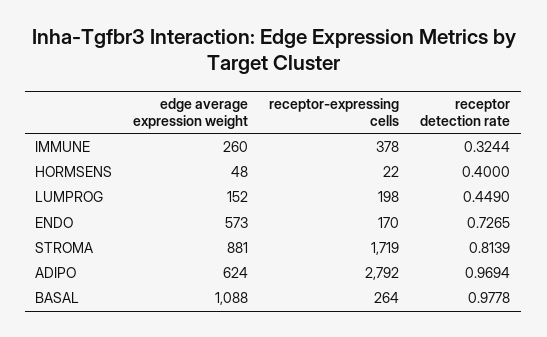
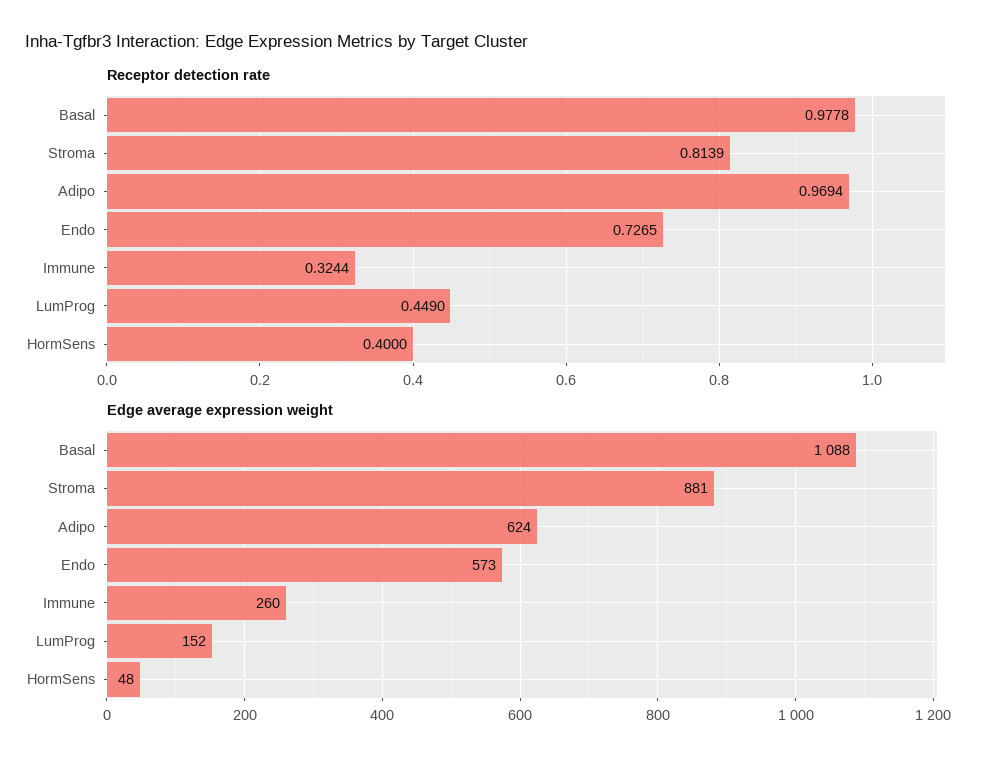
receptor-expressing cells, IMMUNE: 378 -> none
receptor-expressing cells, HORMSENS: 22 -> none
receptor-expressing cells, LUMPROG: 198 -> none
receptor-expressing cells, ENDO: 170 -> none
receptor-expressing cells, STROMA: 1719 -> none
receptor-expressing cells, ADIPO: 2792 -> none
receptor-expressing cells, BASAL: 264 -> none

